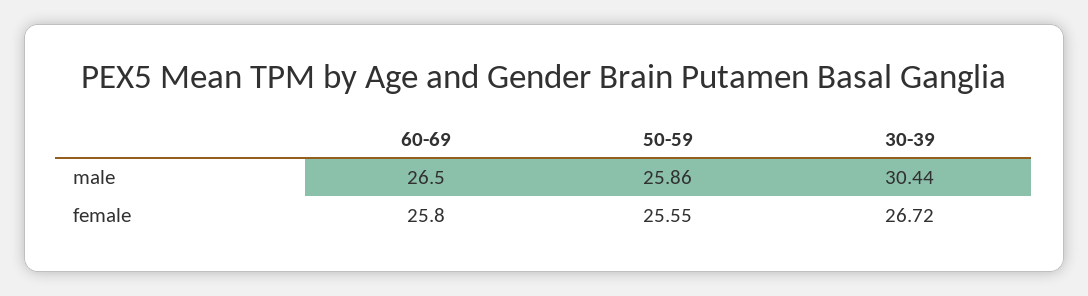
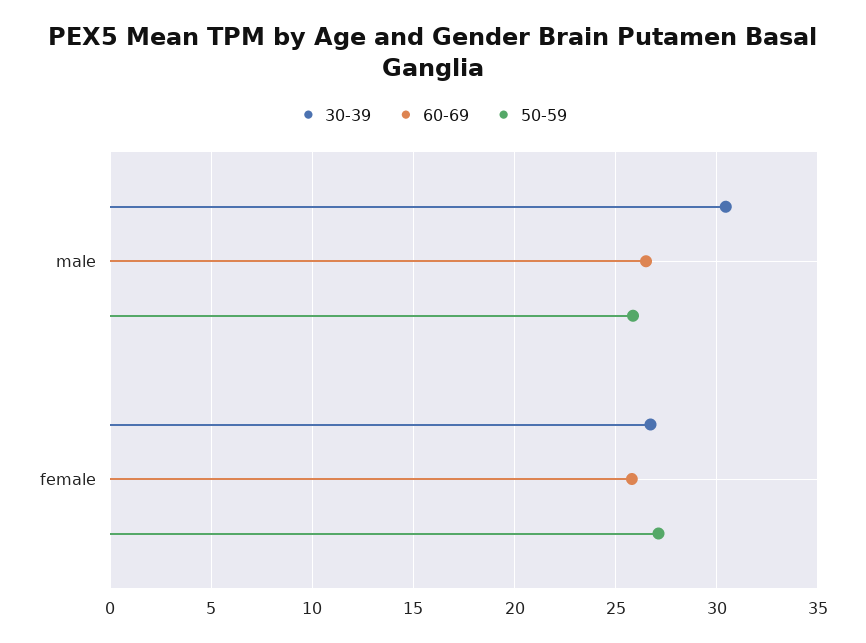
50-59, female: 25.55 -> 27

